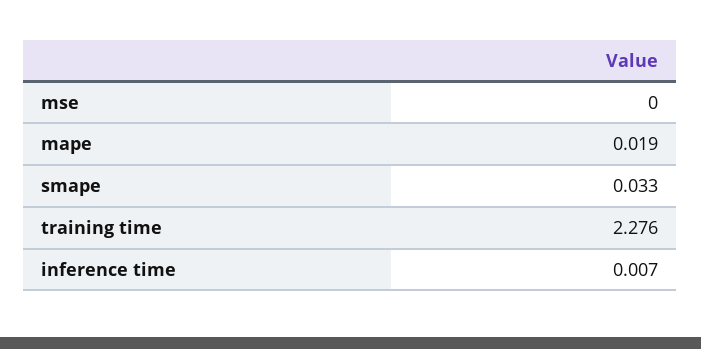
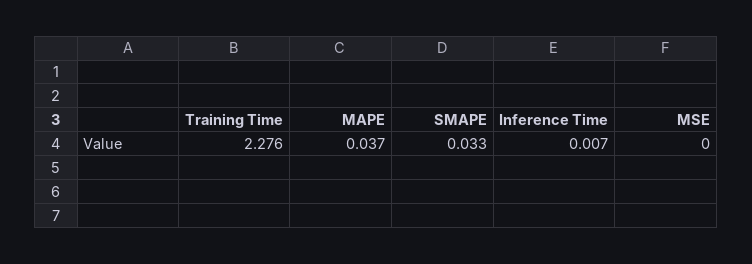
mape: 0.019 -> 0.037

